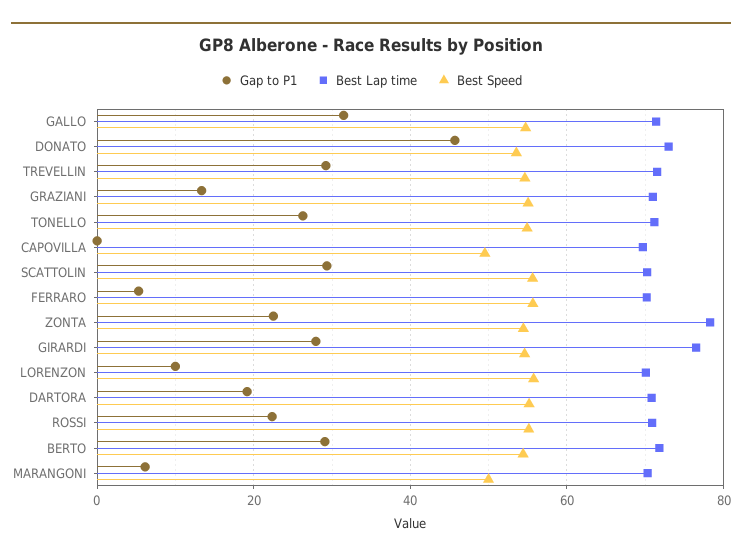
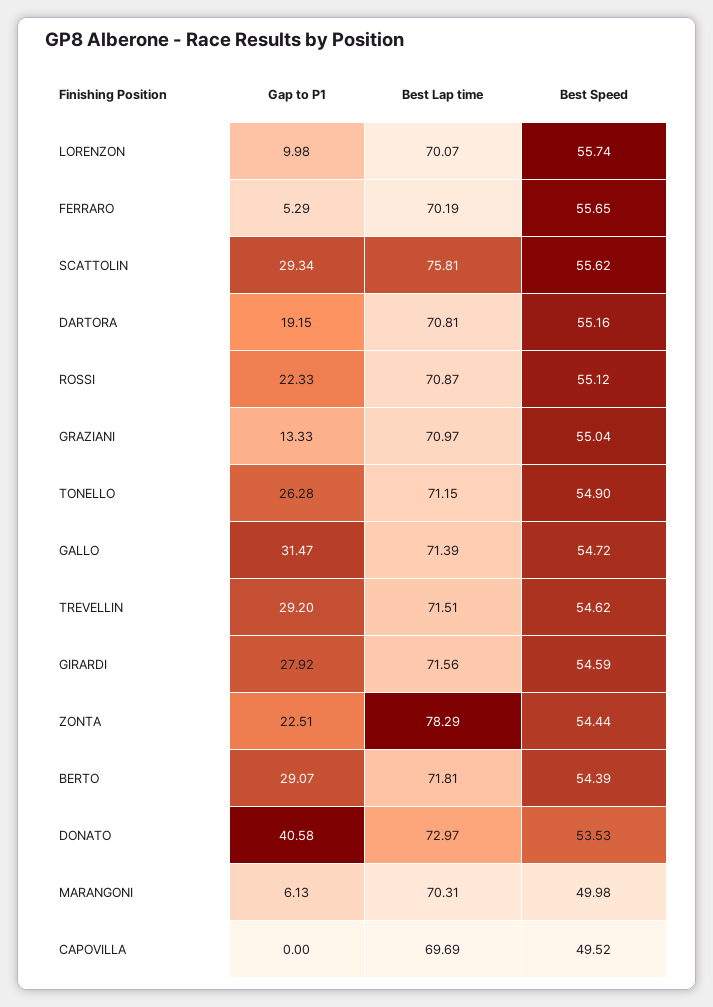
Gap to P1, DONATO: 46 -> 40.58
Best Lap time, SCATTOLIN: 70 -> 75.81
Best Lap time, GIRARDI: 76 -> 71.56

